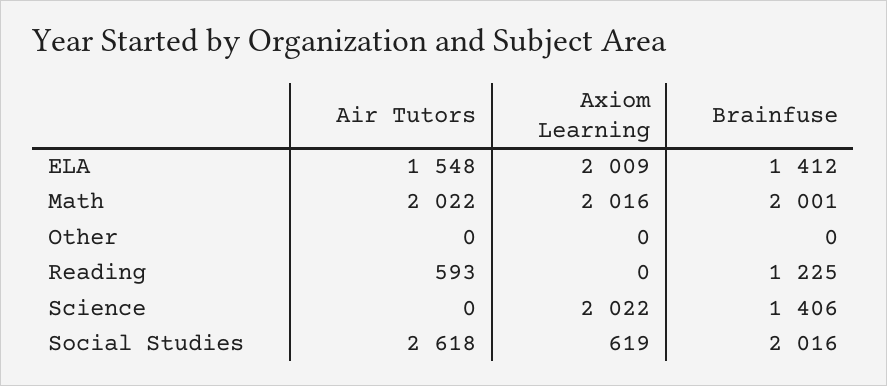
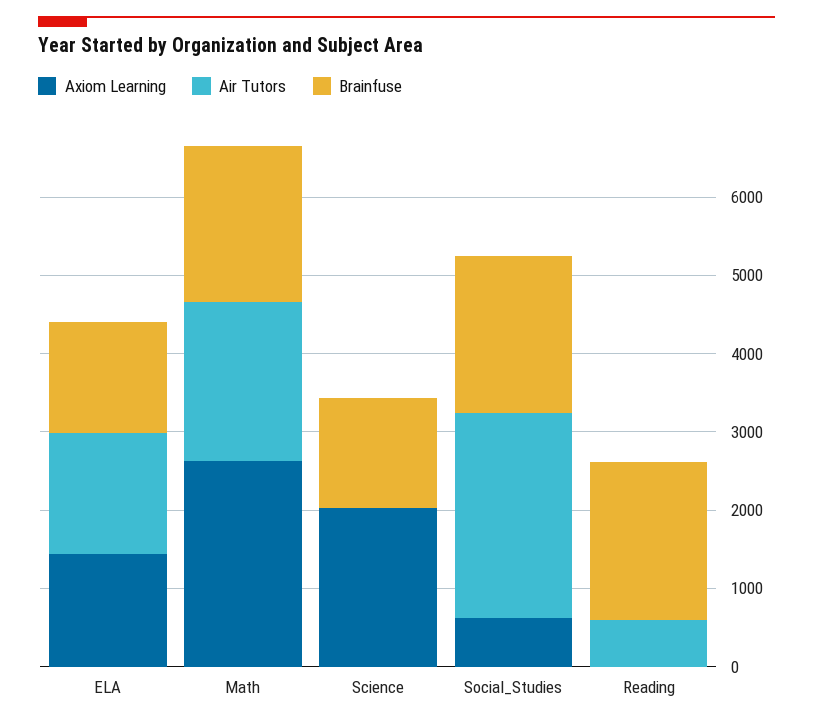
Axiom Learning, ELA: 2009 -> 1400
Axiom Learning, Math: 2016 -> 2600
Air Tutors, Other: 0 -> none
Axiom Learning, Other: 0 -> none
Brainfuse, Other: 0 -> none
Brainfuse, Reading: 1225 -> 2000

